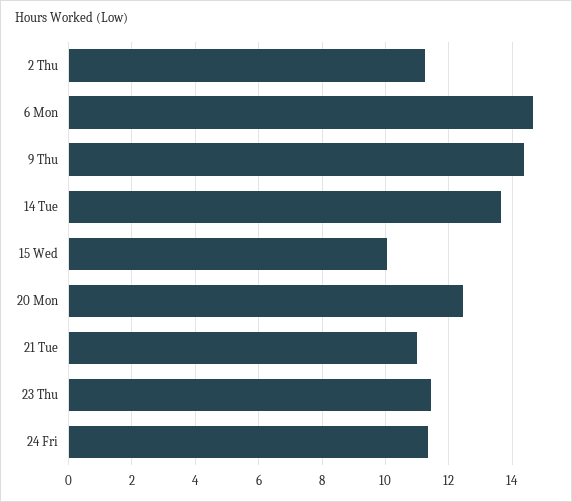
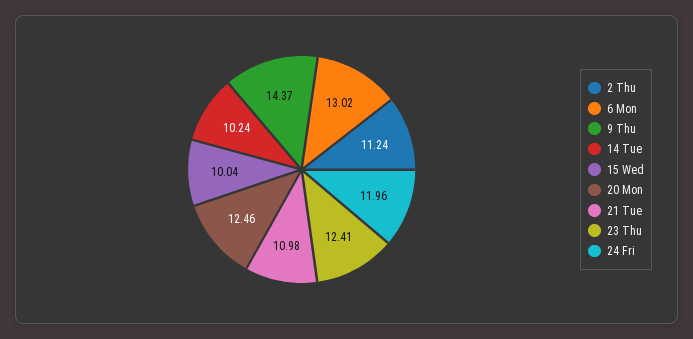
6 Mon: 14.6 -> 13.02
14 Tue: 13.6 -> 10.24
23 Thu: 11.4 -> 12.41
24 Fri: 11.4 -> 11.96

